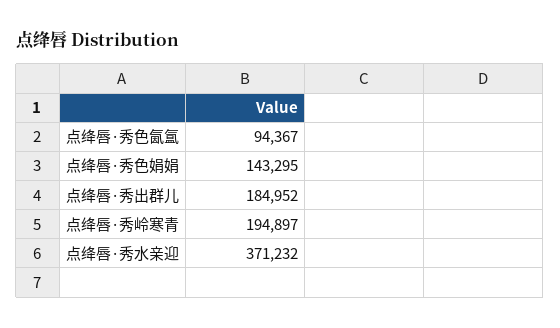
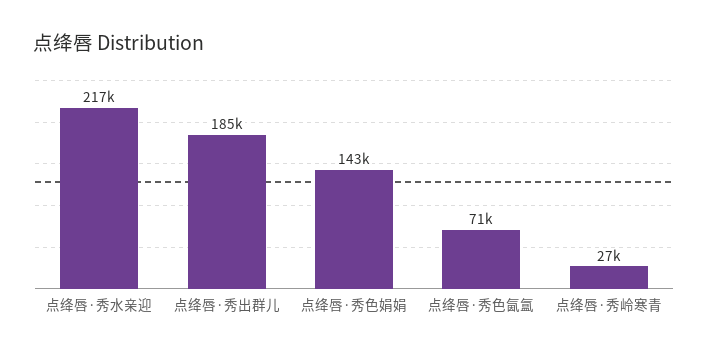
点绛唇·秀色氤氲: 94367 -> 71000
点绛唇·秀岭寒青: 194897 -> 27000
点绛唇·秀水亲迎: 371232 -> 217000

